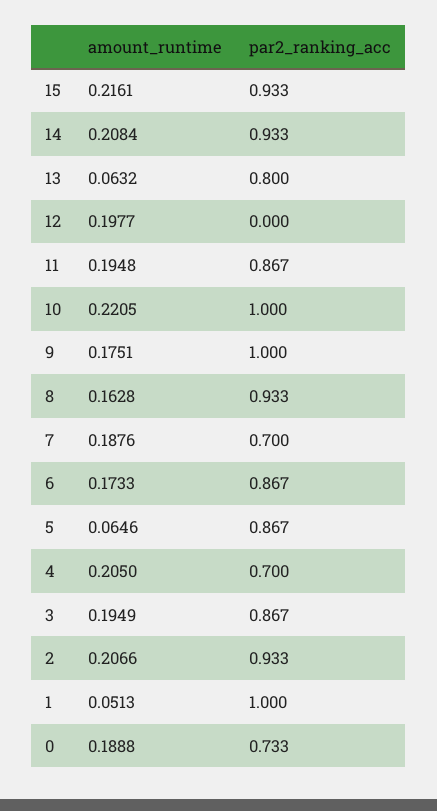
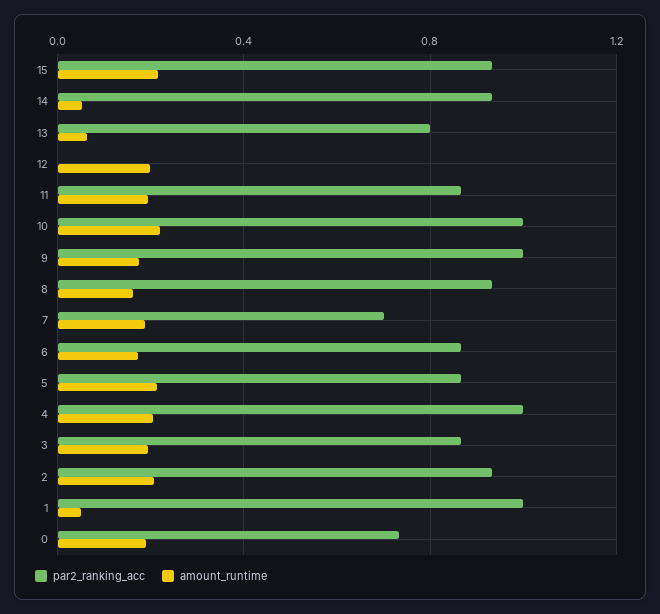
amount_runtime, 14: 0.2084 -> 0.05
amount_runtime, 5: 0.0646 -> 0.2
par2_ranking_acc, 4: 0.7 -> 1

